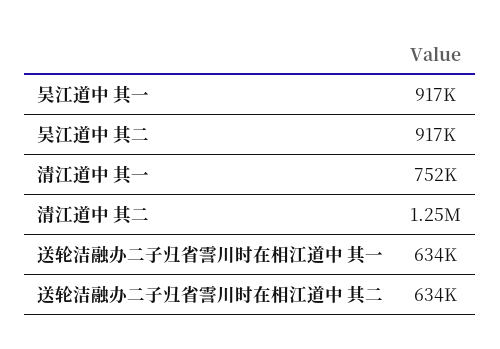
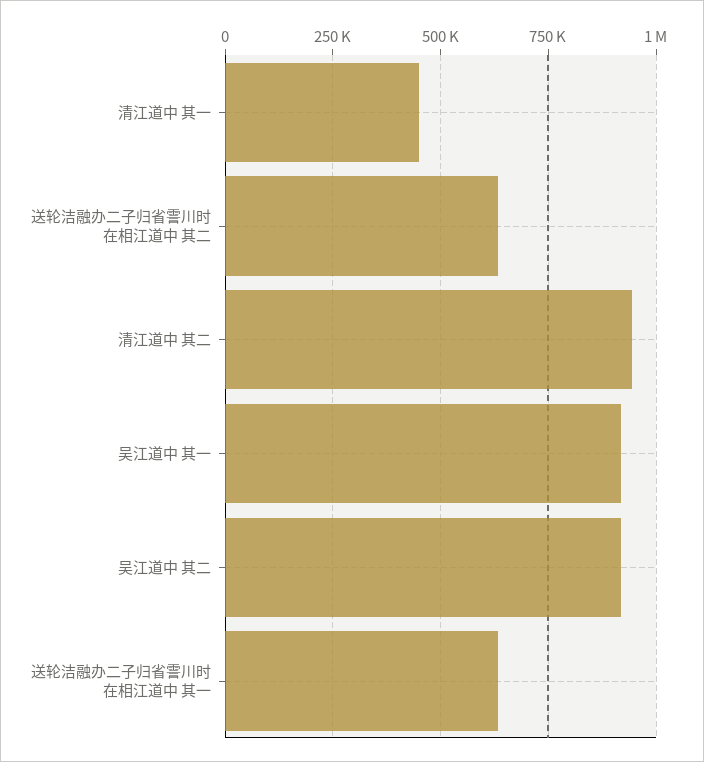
清江道中 其一: 752000 -> 450000
清江道中 其二: 1250000 -> 950000

